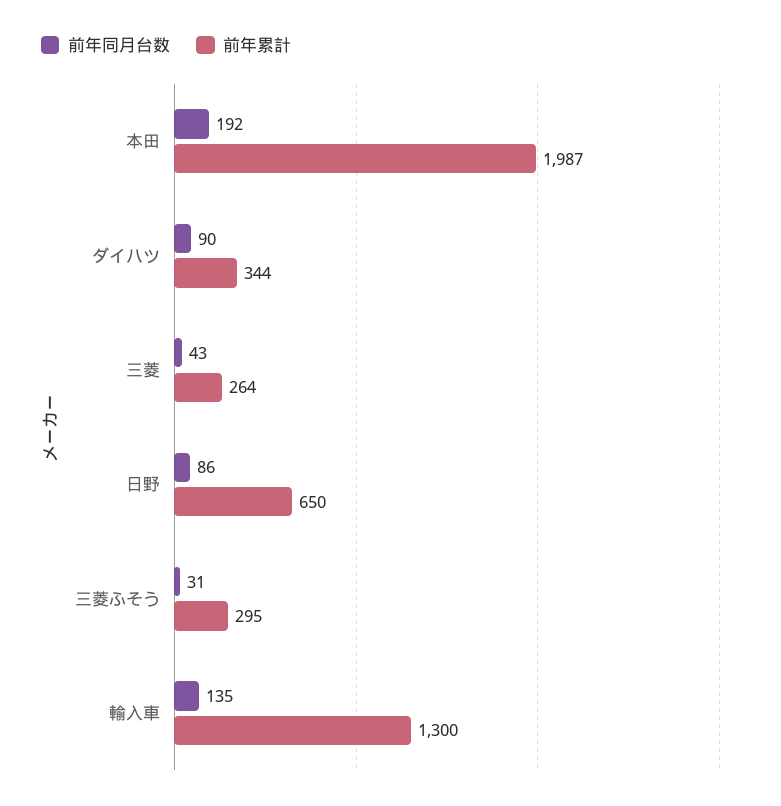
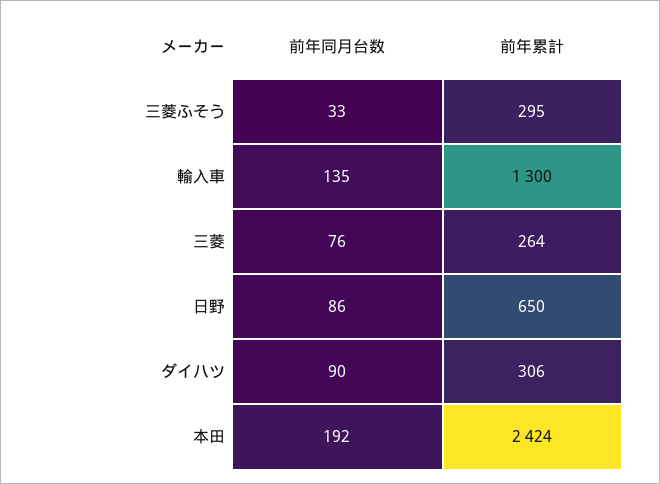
前年累計, 本田: 1987 -> 2424
前年累計, ダイハツ: 344 -> 306
前年同月台数, 三菱: 43 -> 76
前年同月台数, 三菱ふそう: 31 -> 33

